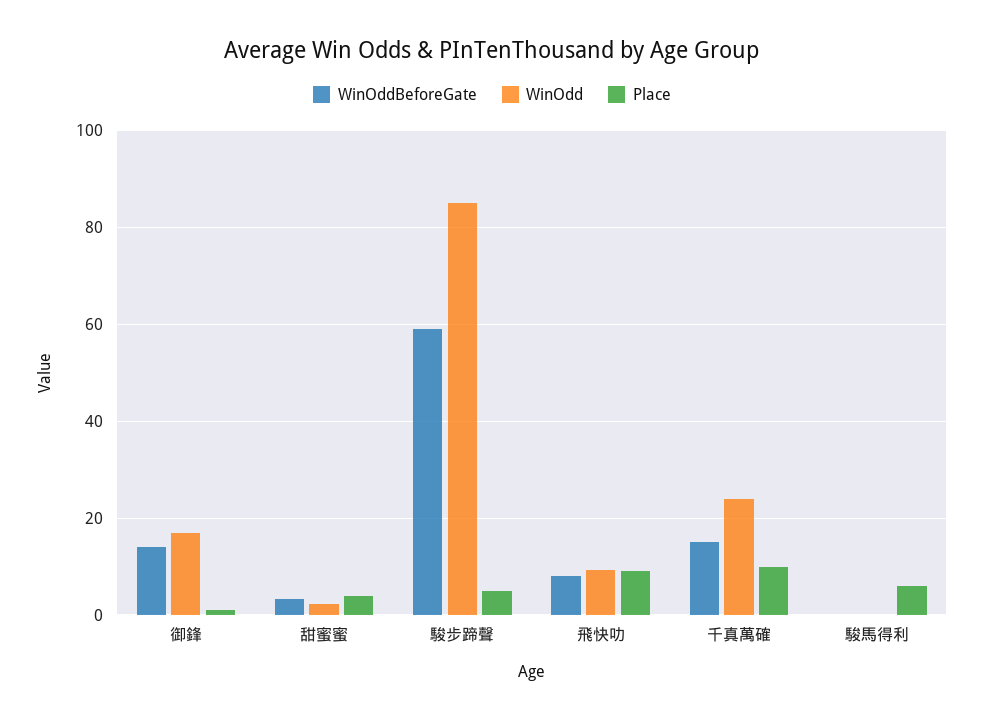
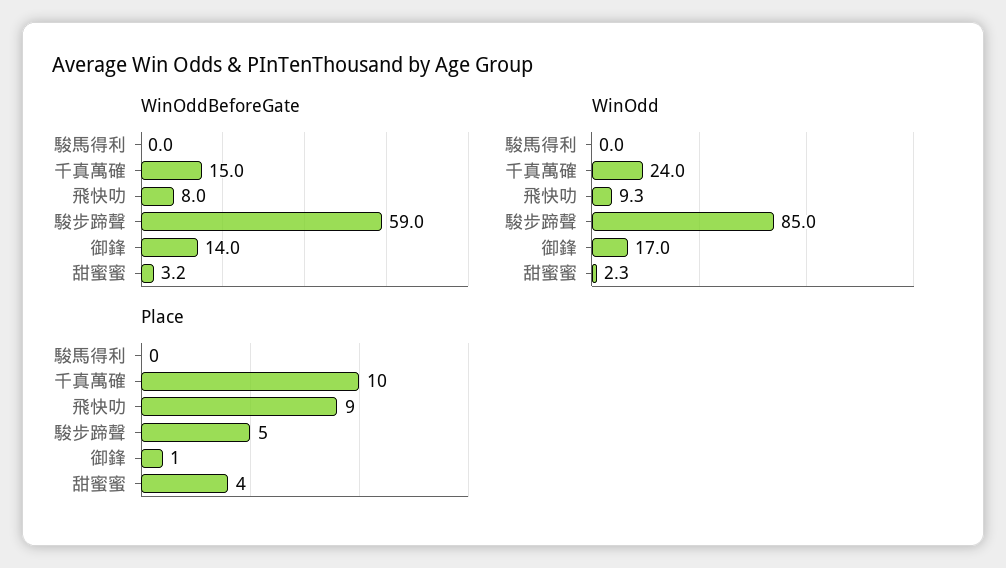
Place, 駿馬得利: 6 -> 0

